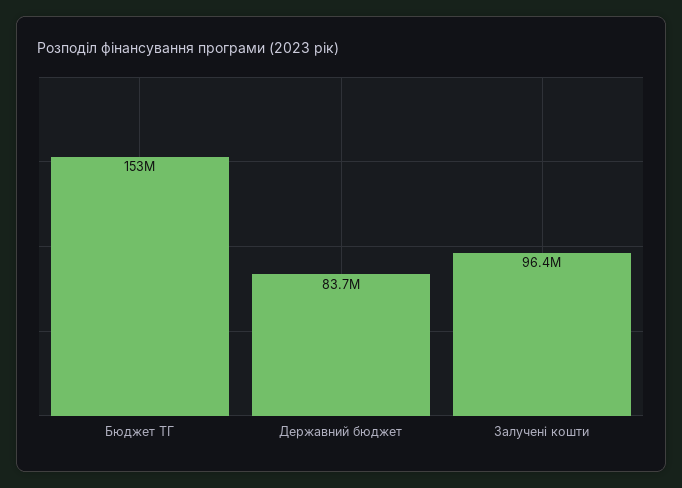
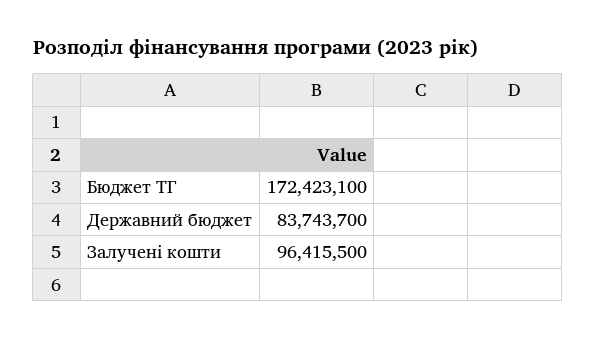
Бюджет ТГ: 153000000 -> 172423100

